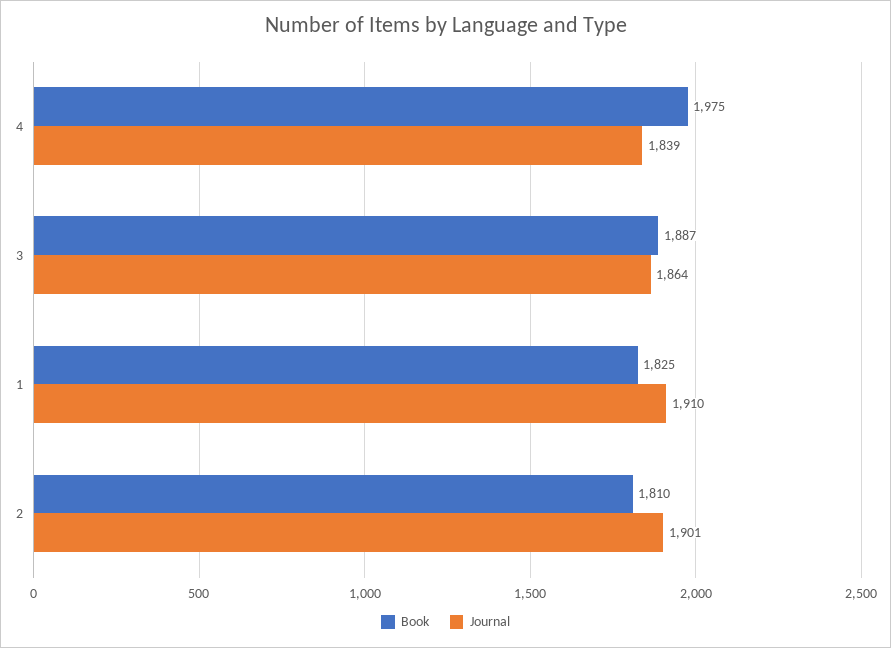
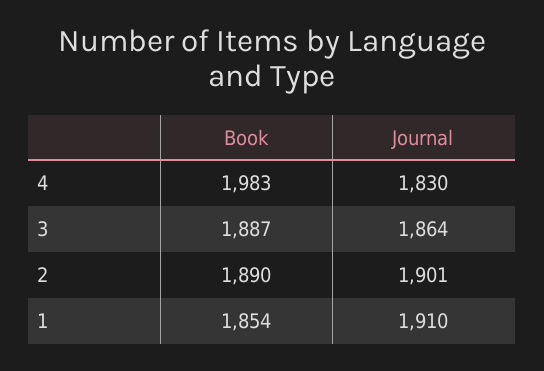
Book, 4: 1975 -> 1983
Journal, 4: 1839 -> 1830
Book, 1: 1825 -> 1854
Book, 2: 1810 -> 1890

